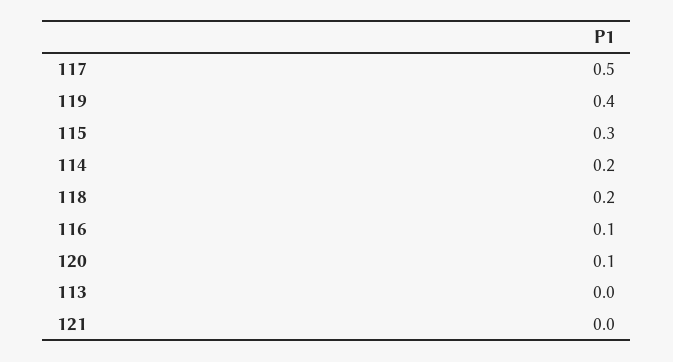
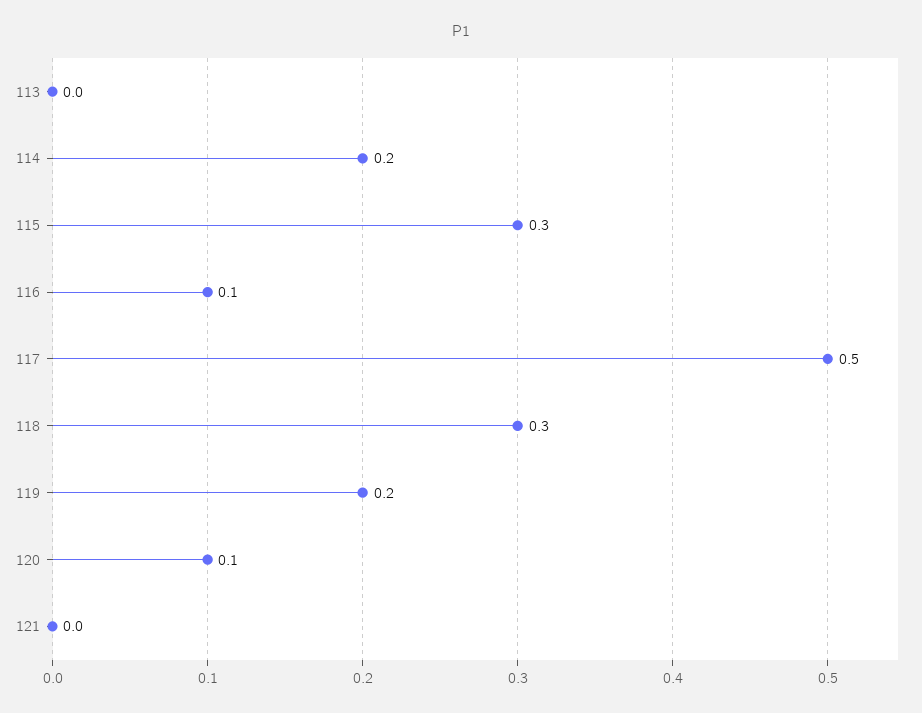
119: 0.4 -> 0.2
118: 0.2 -> 0.3

